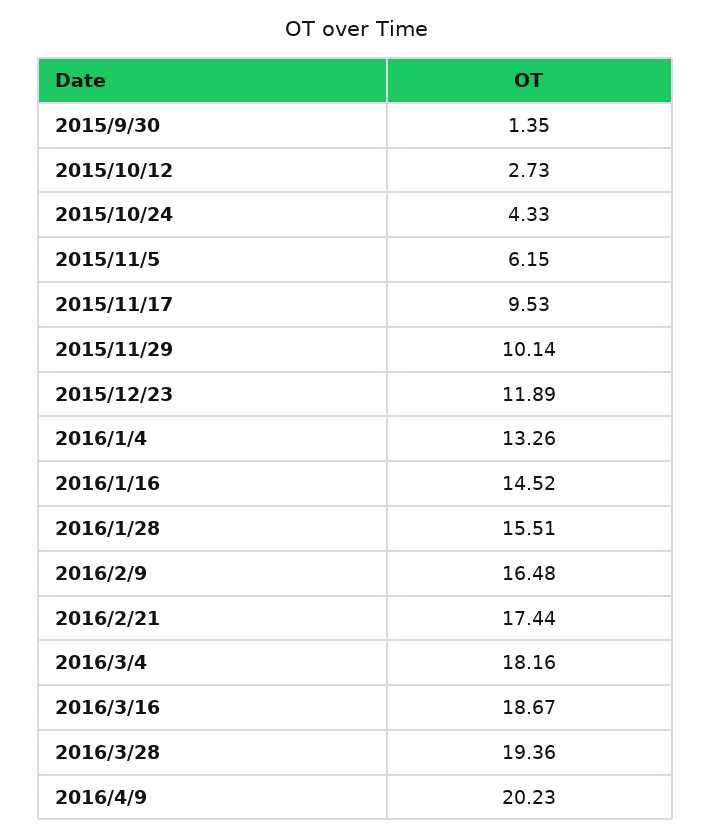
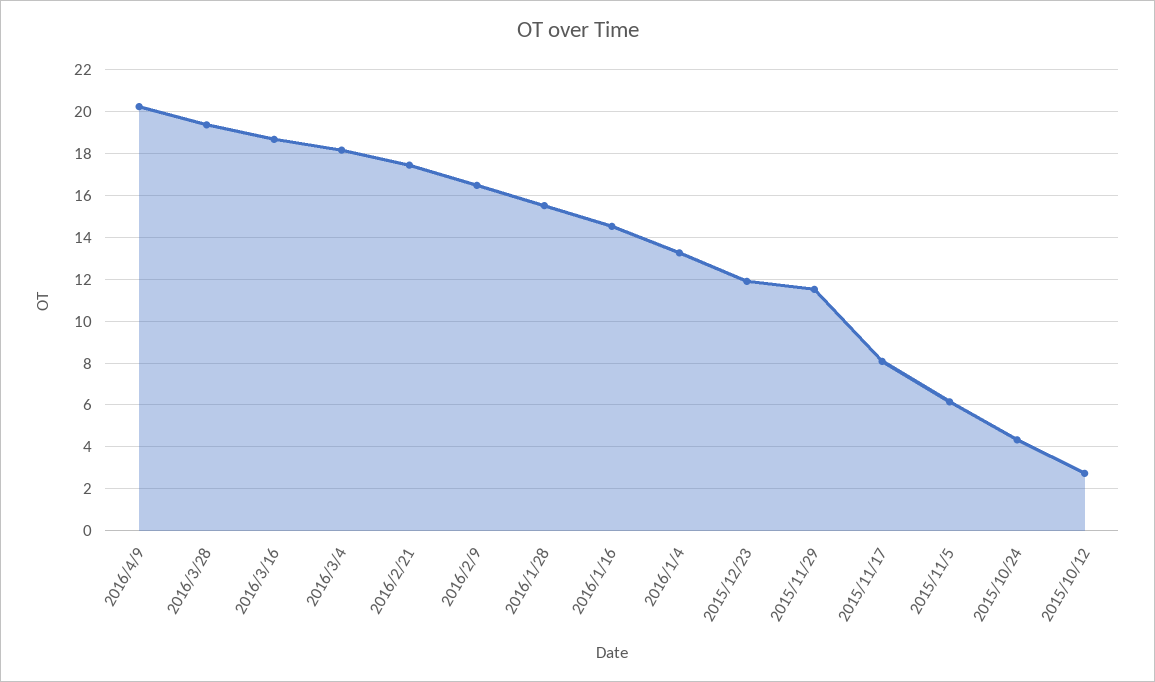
2015/9/30: 1.35 -> none
2015/11/17: 9.53 -> 8
2015/11/29: 10.14 -> 11.5

